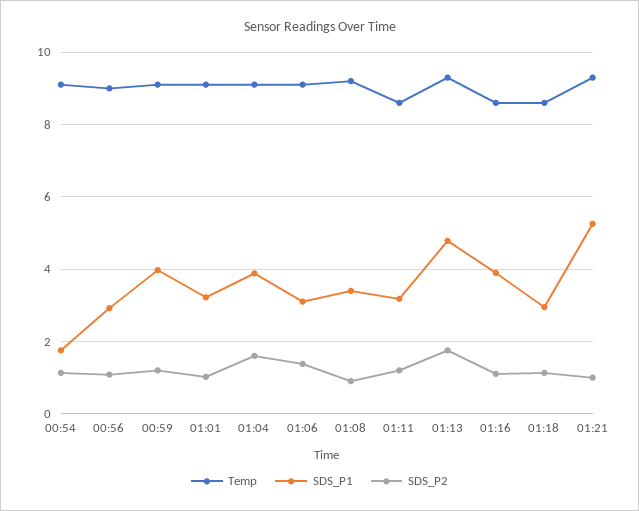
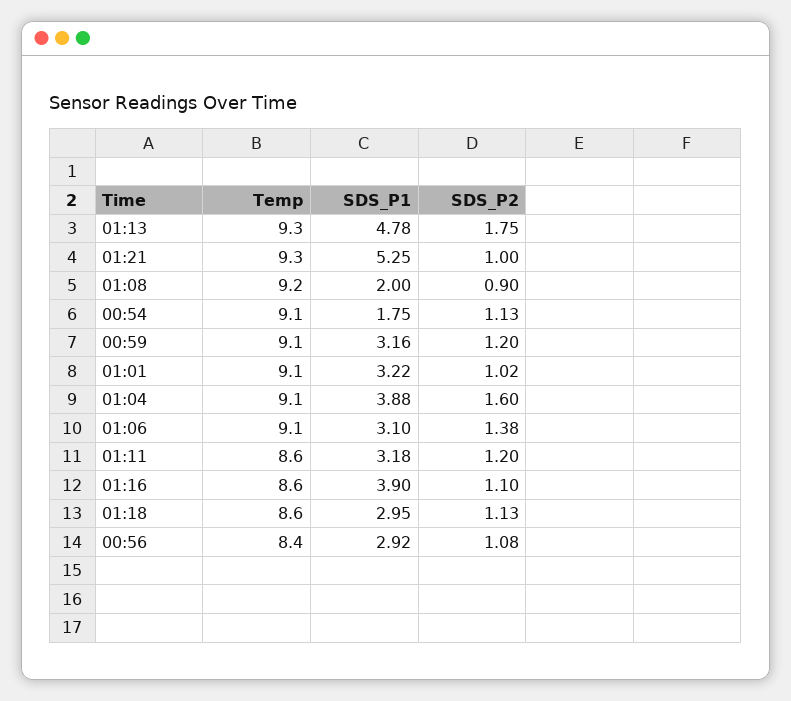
Temp, 00:56: 9 -> 8.4
SDS_P1, 00:59: 4 -> 3.16
SDS_P1, 01:08: 3.4 -> 2

